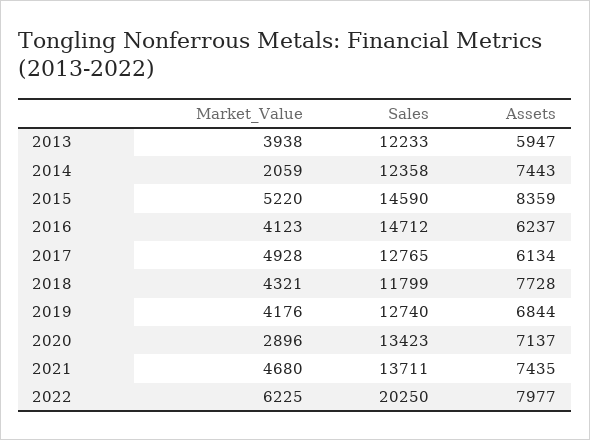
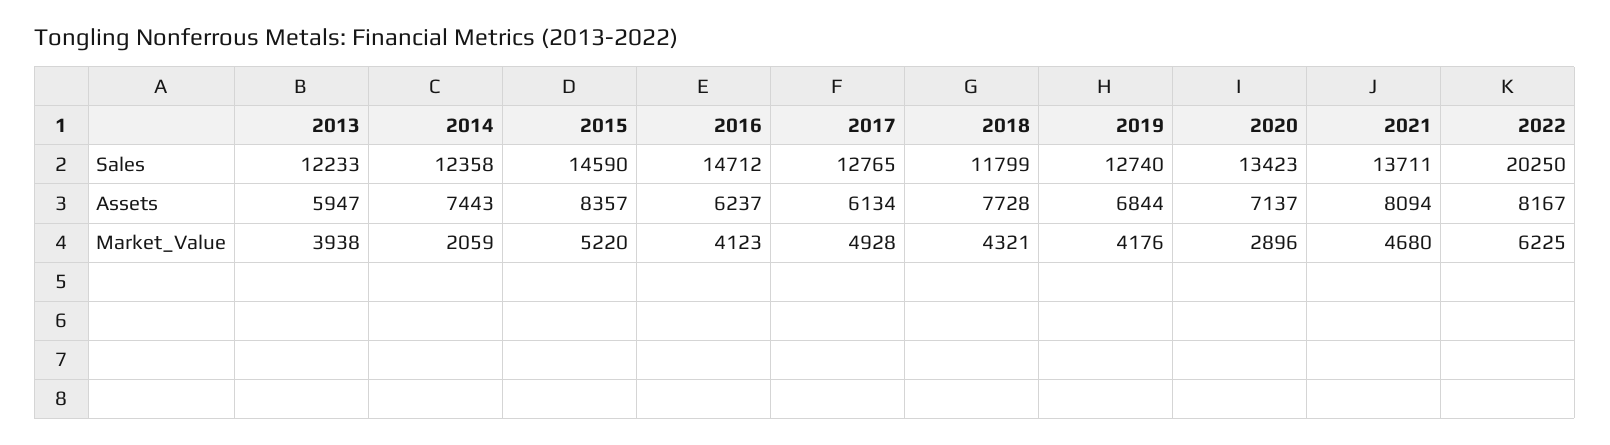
Assets, 2015: 8359 -> 8357
Assets, 2021: 7435 -> 8094
Assets, 2022: 7977 -> 8167

